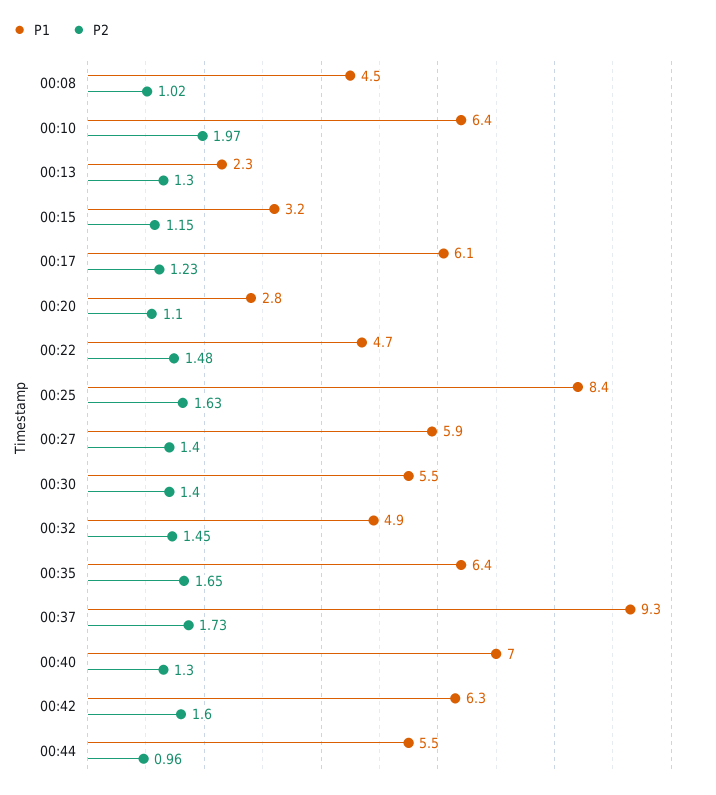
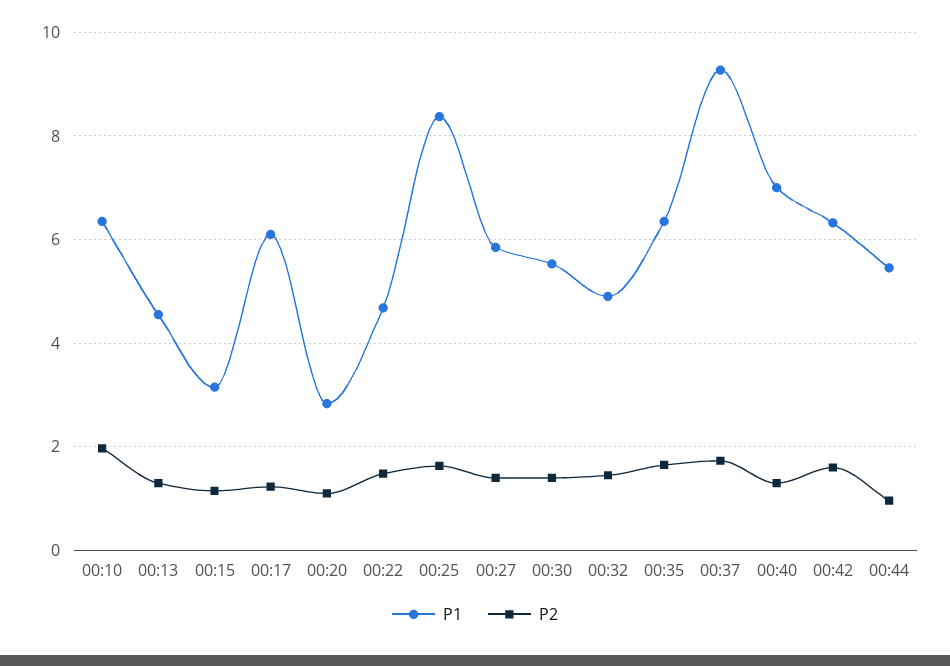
P1, 00:08: 4.5 -> none
P2, 00:08: 1.02 -> none
P1, 00:13: 2.3 -> 4.6

